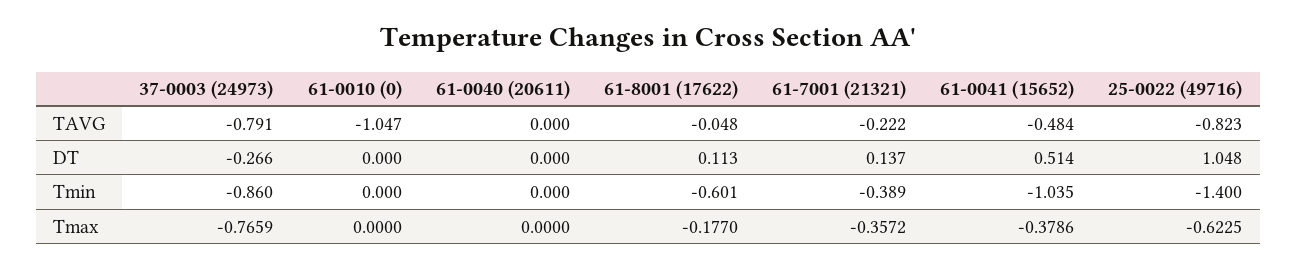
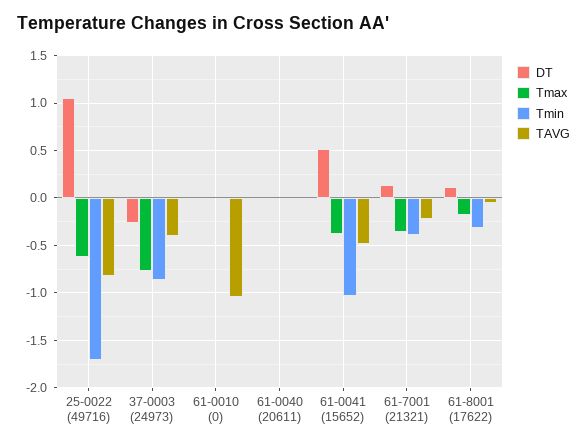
TAVG, 37-0003 (24973): -0.791 -> -0.4
Tmin, 61-8001 (17622): -0.601 -> -0.3
Tmin, 25-0022 (49716): -1.4 -> -1.7

